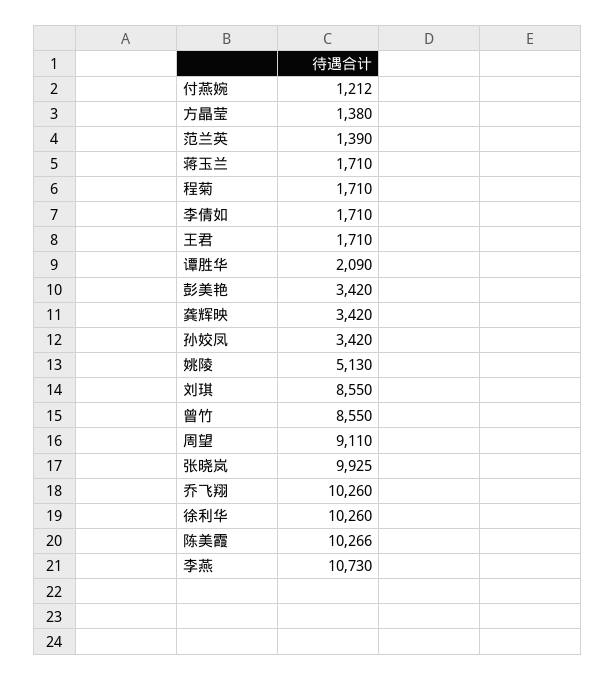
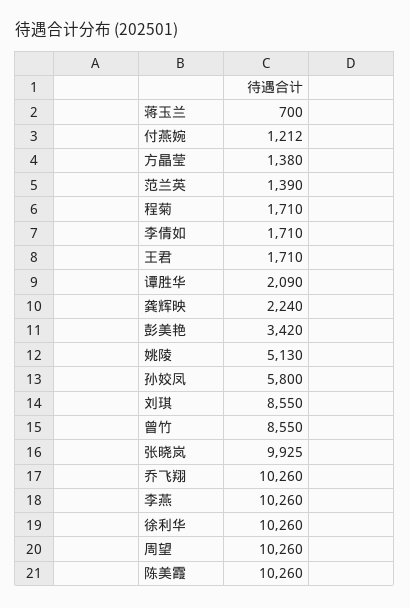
蒋玉兰: 1710 -> 700
龚辉映: 3420 -> 2240
孙姣凤: 3420 -> 5800
周望: 9110 -> 10260
陈美霞: 10266 -> 10260
李燕: 10730 -> 10260

